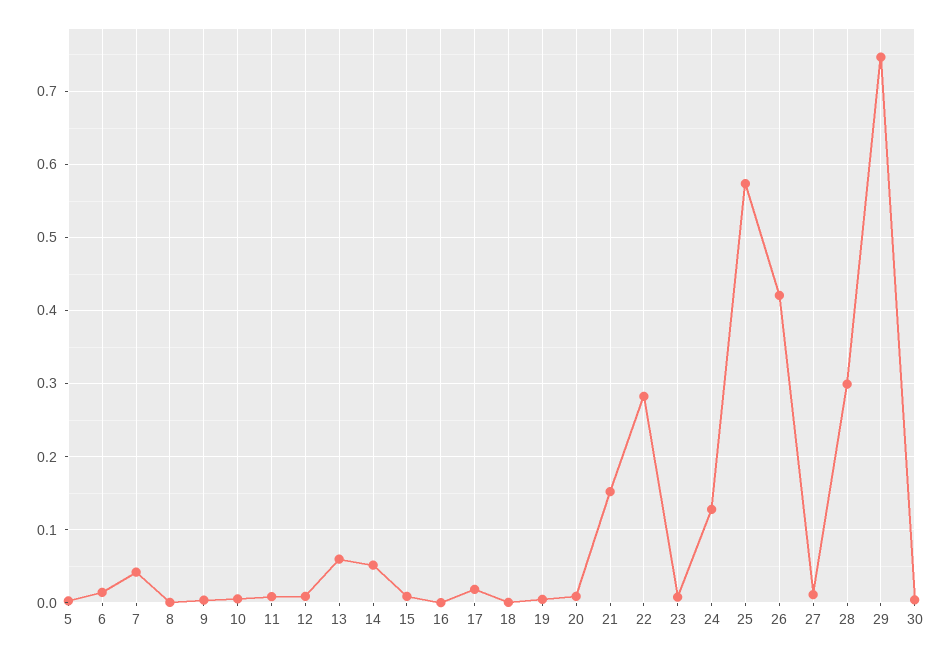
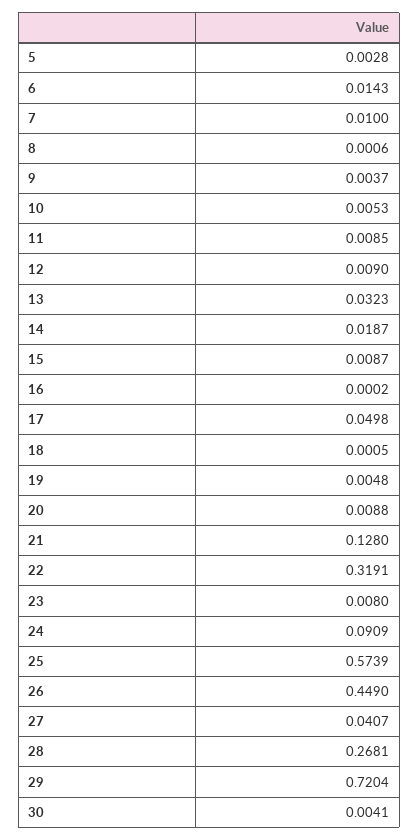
7: 0.04 -> 0.01
13: 0.06 -> 0.0323
14: 0.05 -> 0.0187
17: 0.02 -> 0.0498
21: 0.15 -> 0.128
22: 0.28 -> 0.3191
24: 0.13 -> 0.0909
26: 0.42 -> 0.449
27: 0.01 -> 0.0407
28: 0.3 -> 0.2681
29: 0.75 -> 0.7204

